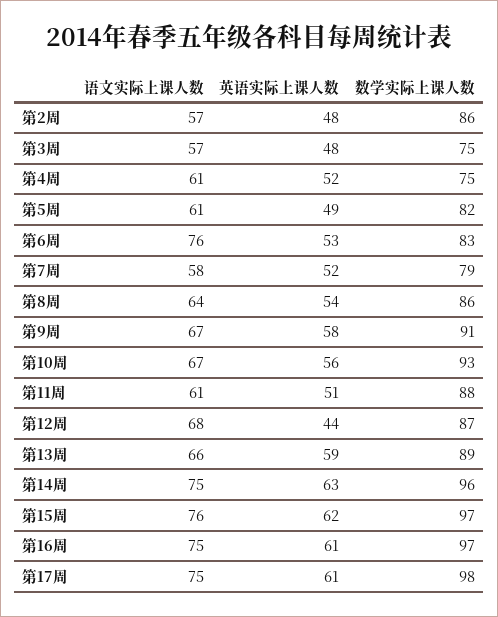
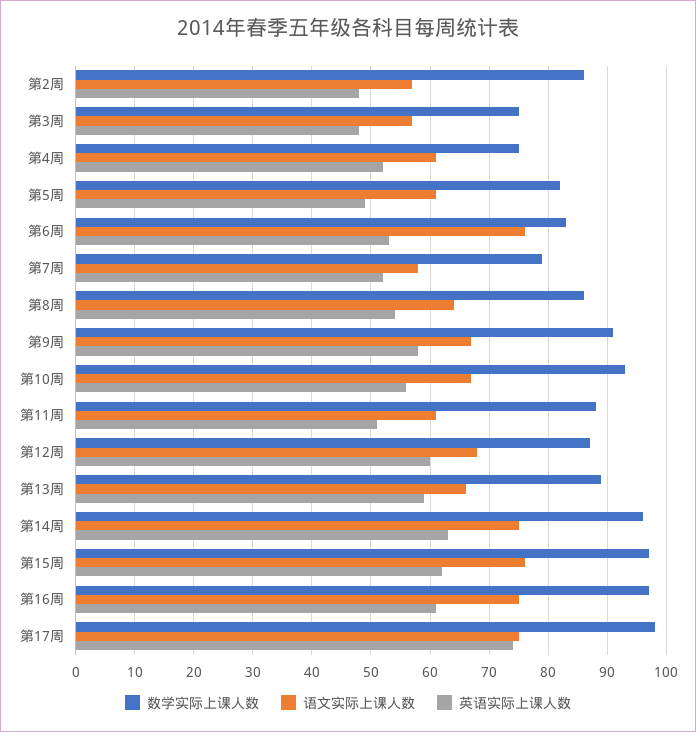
英语实际上课人数, 第12周: 44 -> 60
英语实际上课人数, 第17周: 61 -> 75

